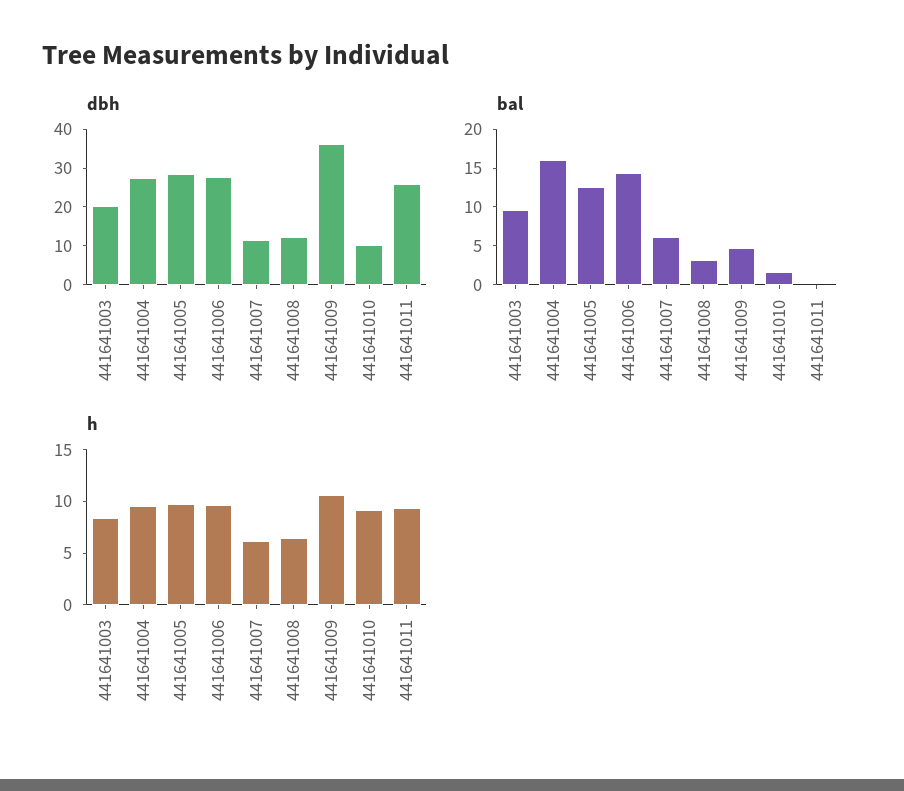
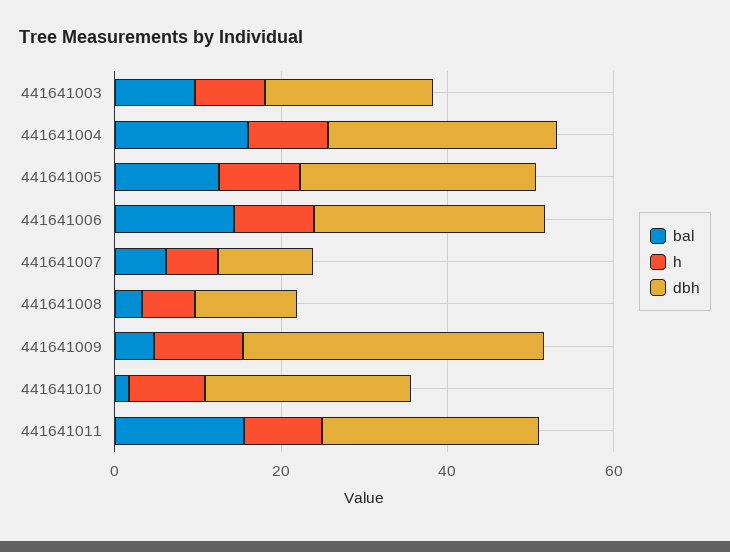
dbh, 441641010: 10 -> 25
bal, 441641011: 0 -> 15

